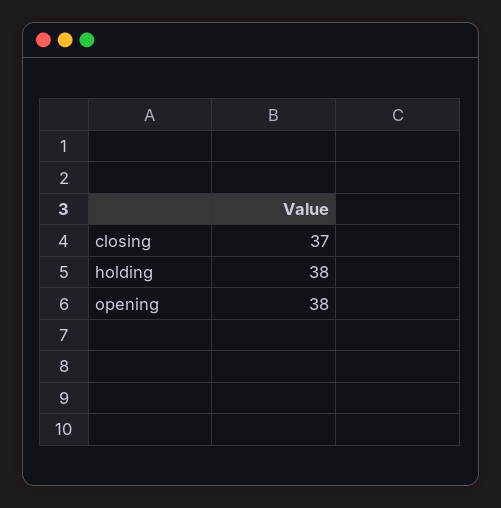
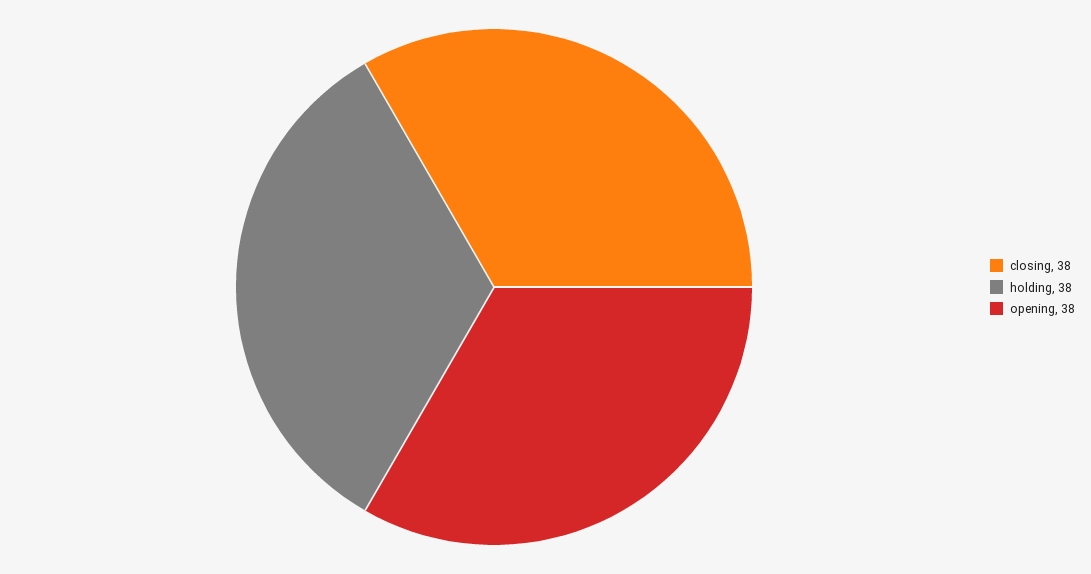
closing: 37 -> 38

